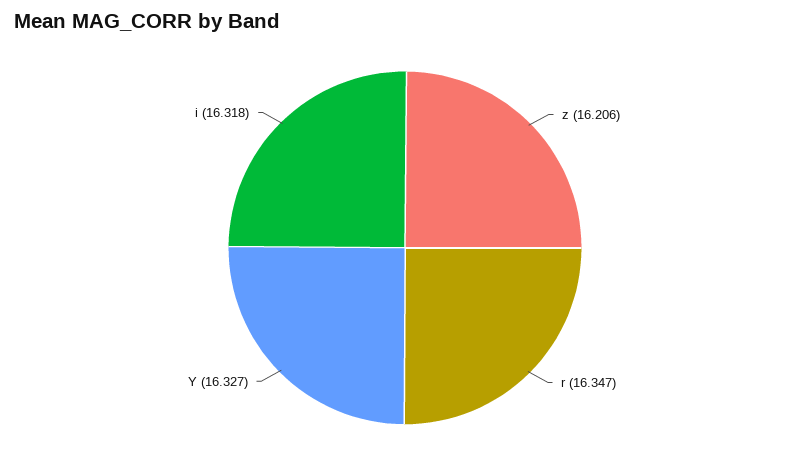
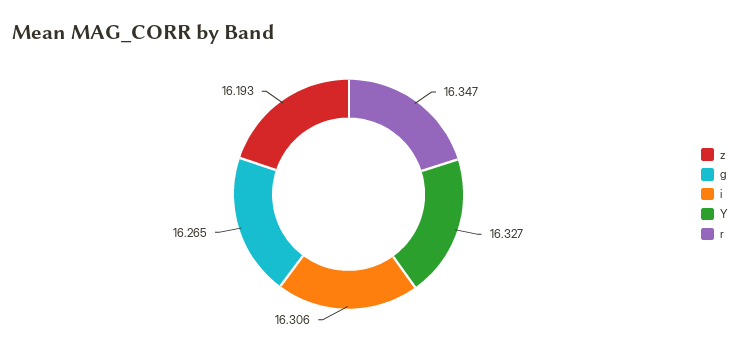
z: 16.206 -> 16.193
i: 16.318 -> 16.306
g: none -> 16.265

